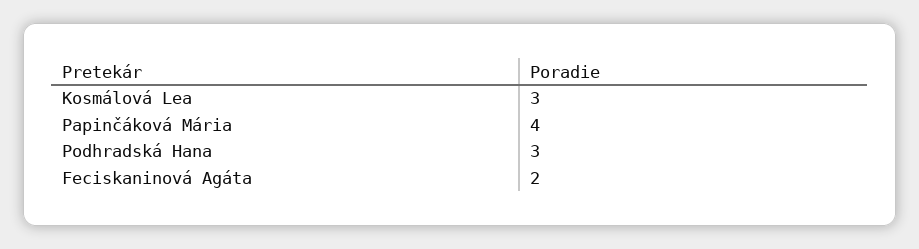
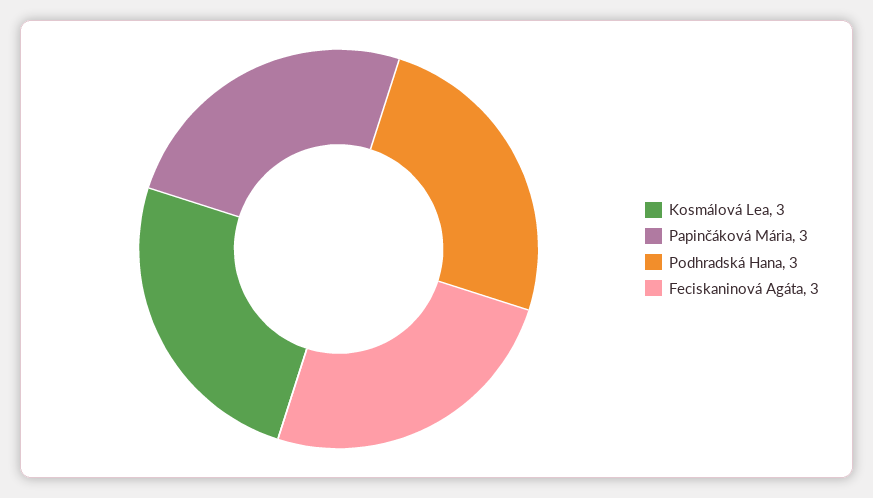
Papinčáková Mária: 4 -> 3
Feciskaninová Agáta: 2 -> 3

